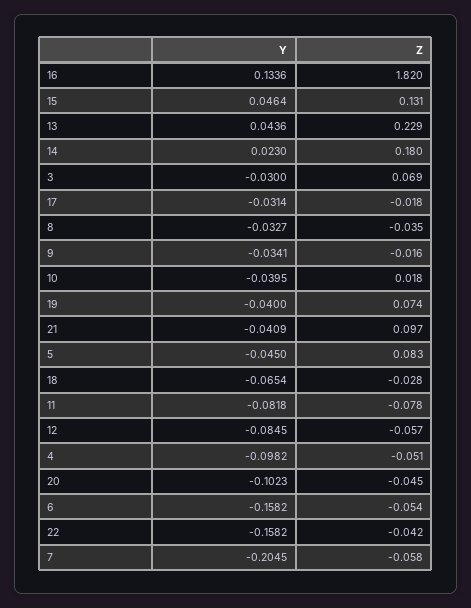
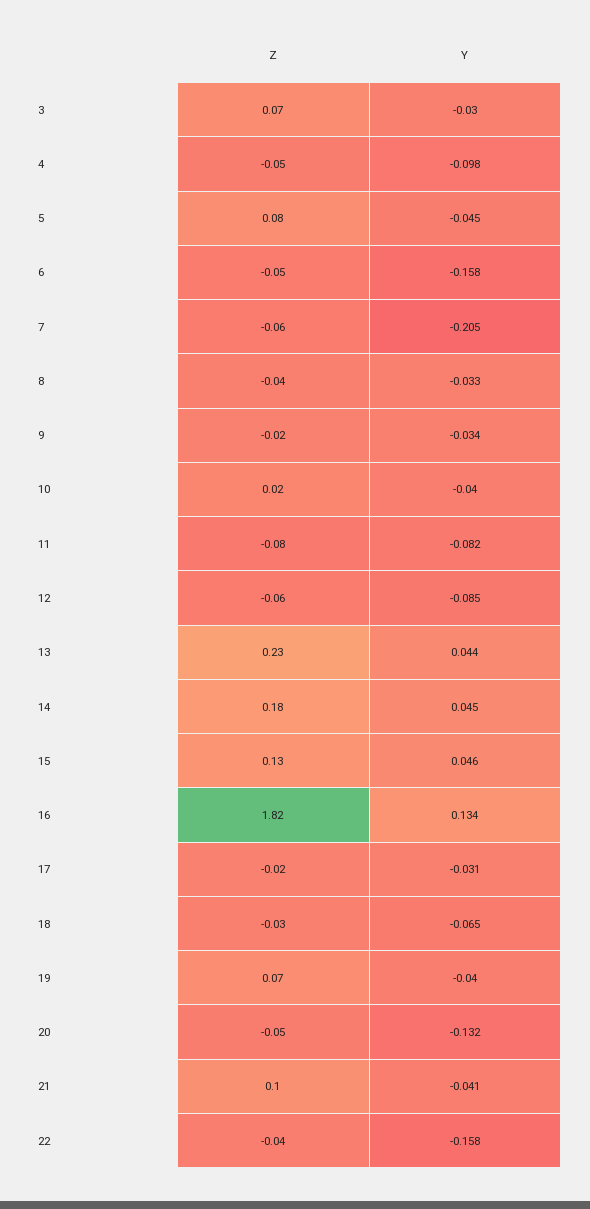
Y, 14: 0.023 -> 0.045
Y, 20: -0.1023 -> -0.132

